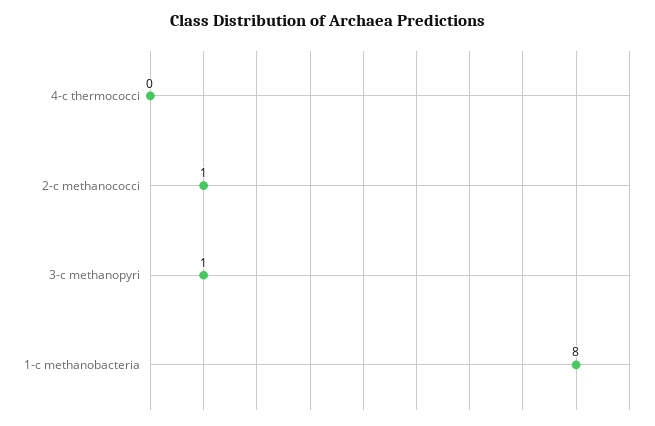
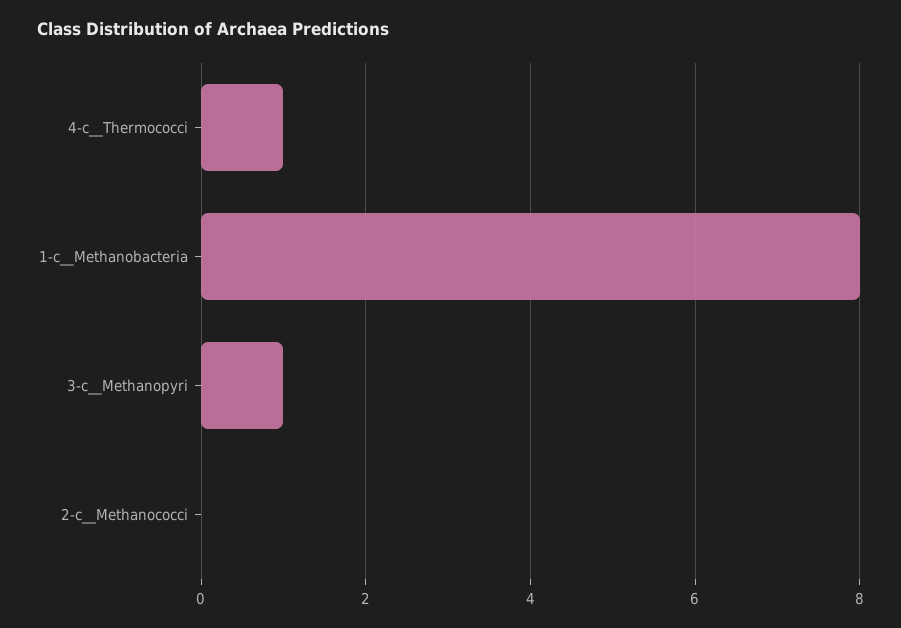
4-c  thermococci: 0 -> 1
2-c  methanococci: 1 -> 0

